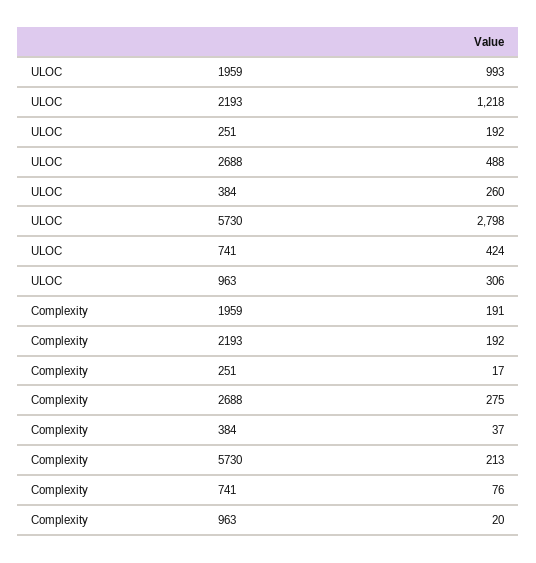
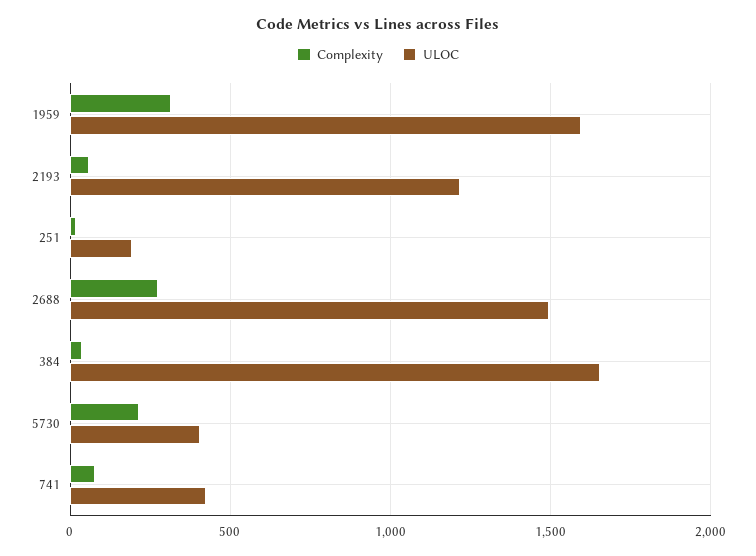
ULOC, 1959: 993 -> 1600
ULOC, 2688: 488 -> 1500
ULOC, 384: 260 -> 1650
ULOC, 5730: 2798 -> 400
ULOC, 963: 306 -> none
Complexity, 1959: 191 -> 300
Complexity, 2193: 192 -> 50
Complexity, 963: 20 -> none

